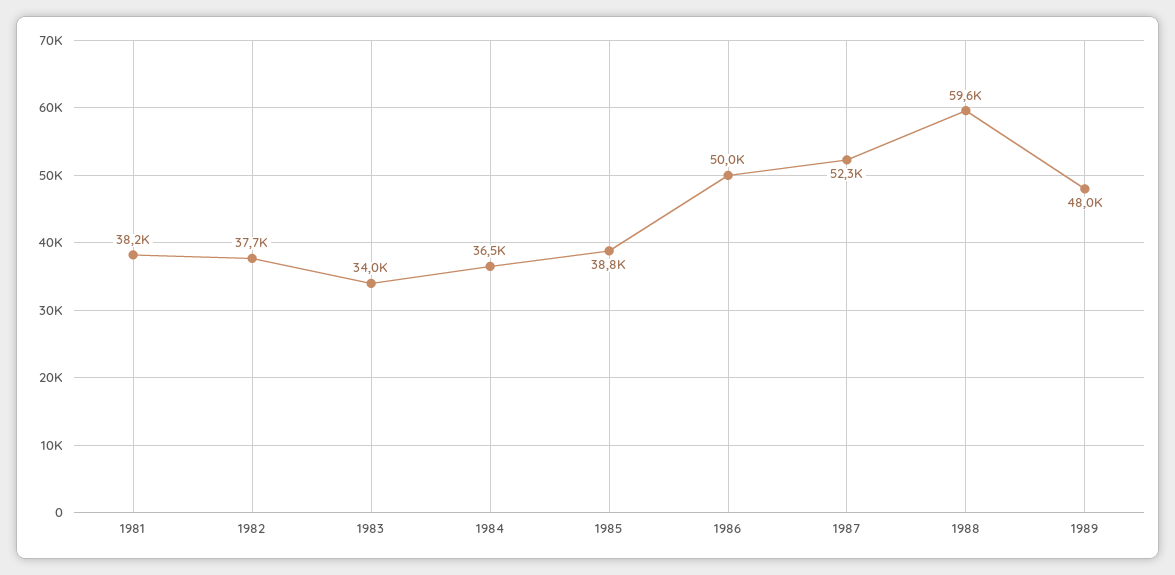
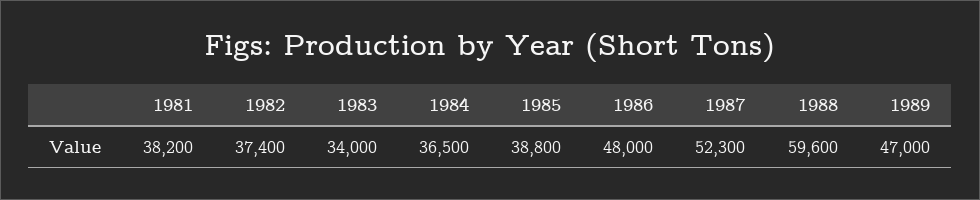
1982: 37700 -> 37400
1986: 50000 -> 48000
1989: 48000 -> 47000

